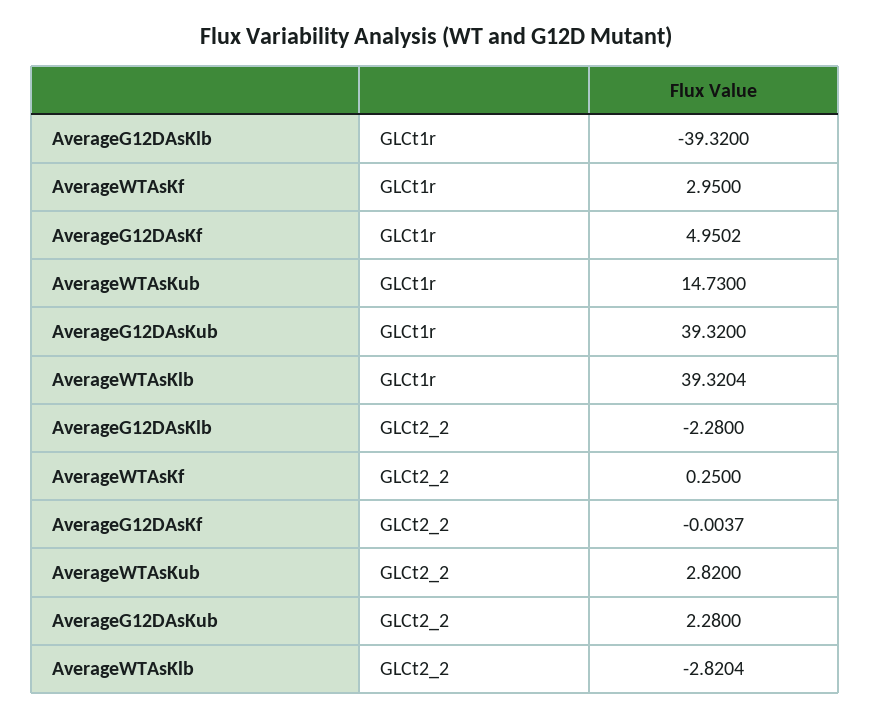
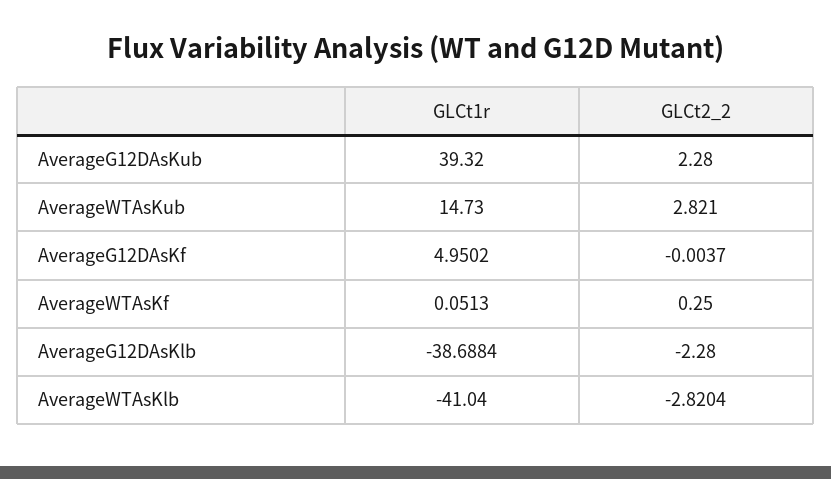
AverageG12DAsKlb, GLCt1r: -39.32 -> -38.6884
AverageWTAsKf, GLCt1r: 2.95 -> 0.0513
AverageWTAsKlb, GLCt1r: 39.3204 -> -41.04
AverageWTAsKub, GLCt2_2: 2.82 -> 2.821

